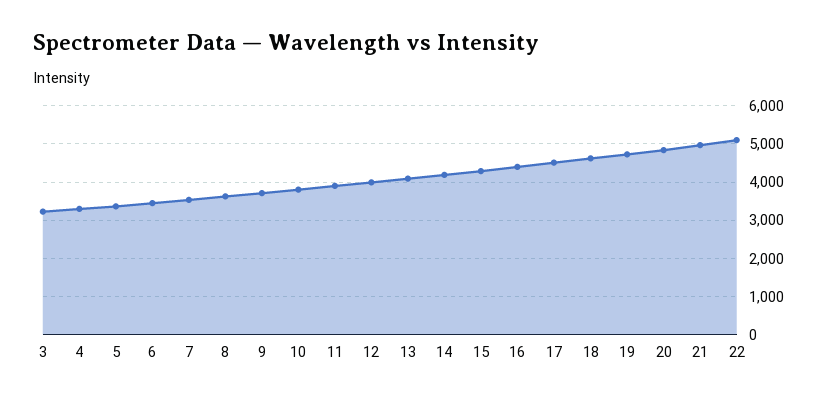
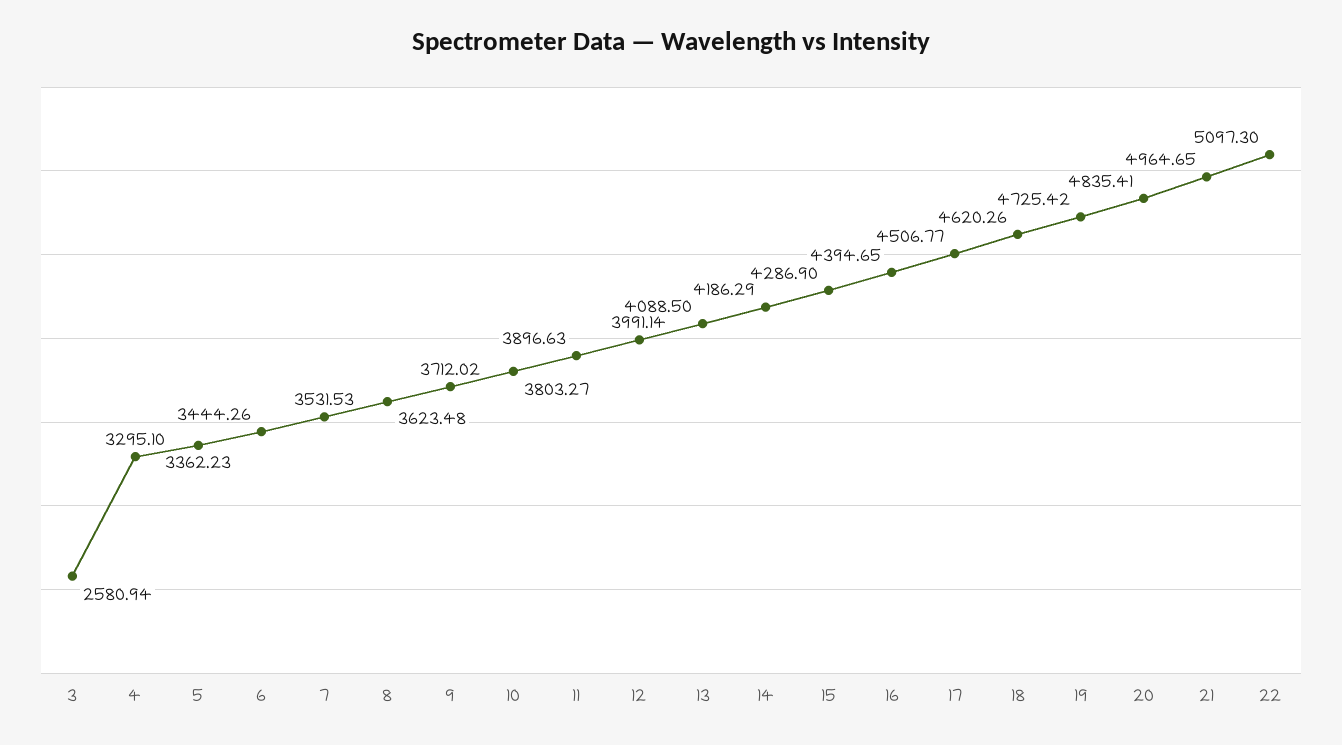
3: 3200 -> 2580.94

